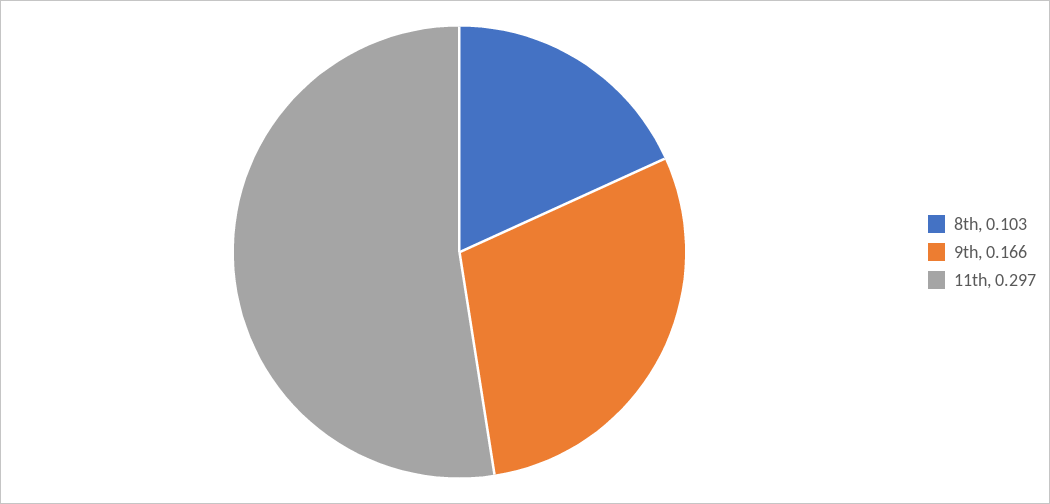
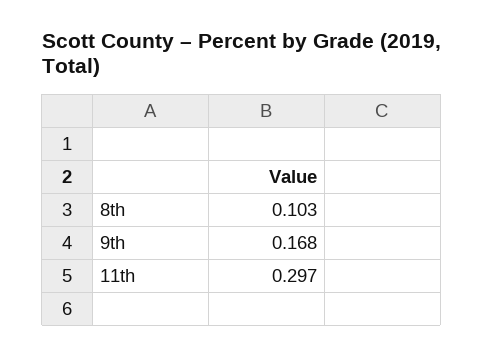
9th: 0.166 -> 0.168

